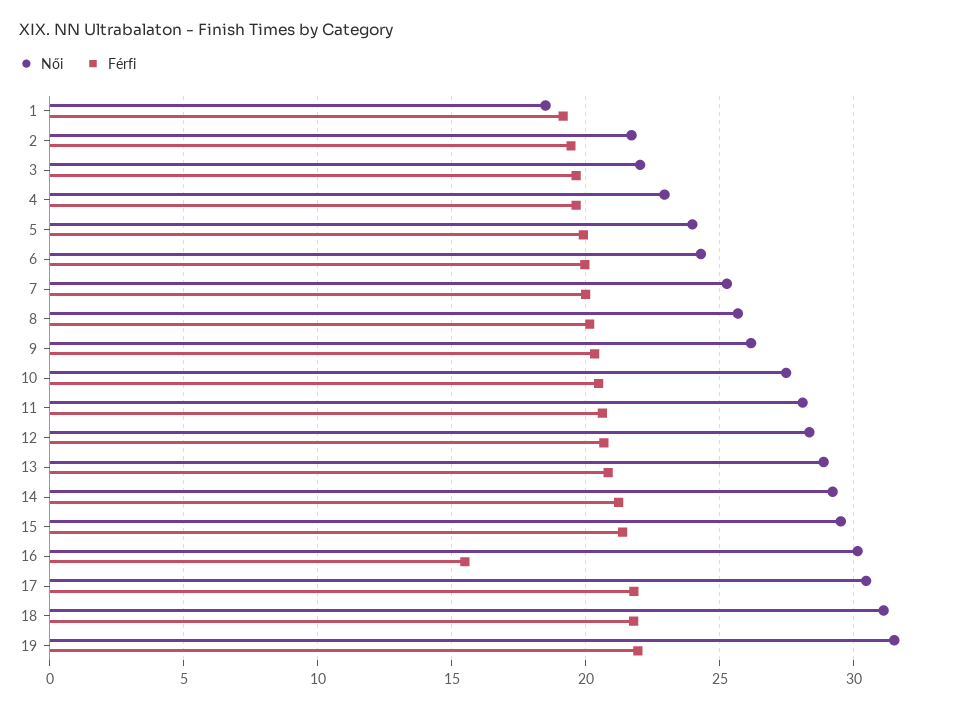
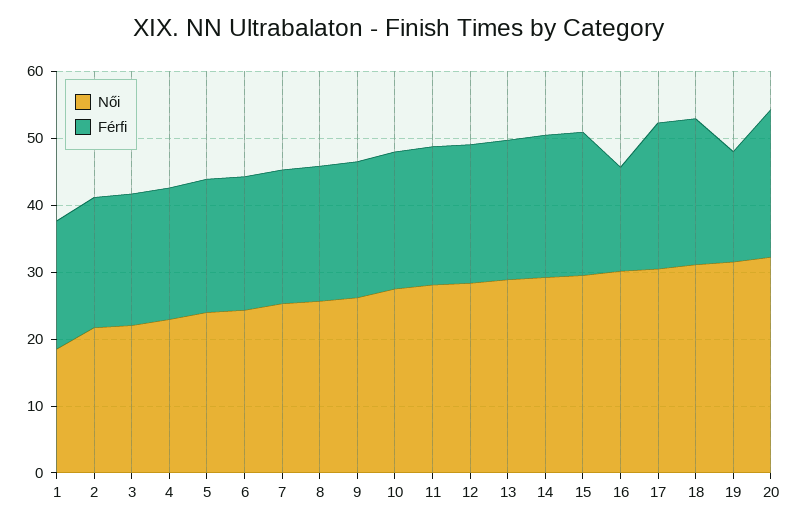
Férfi, 19: 22 -> 16
Női, 20: none -> 32
Férfi, 20: none -> 22

